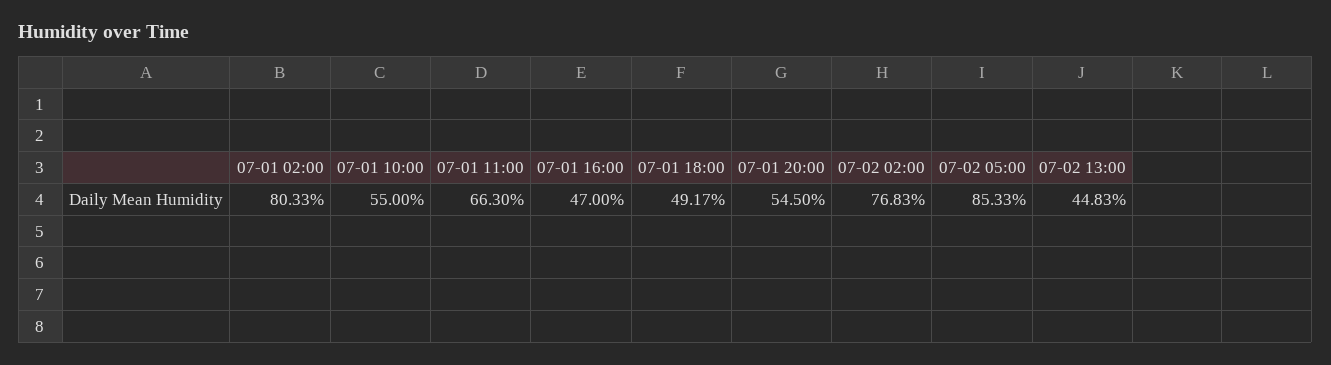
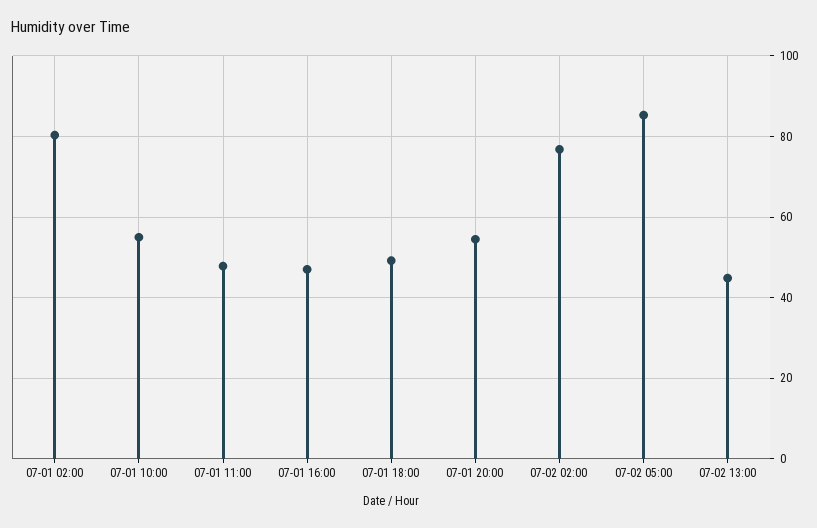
07-01 11:00: 66.3 -> 48

